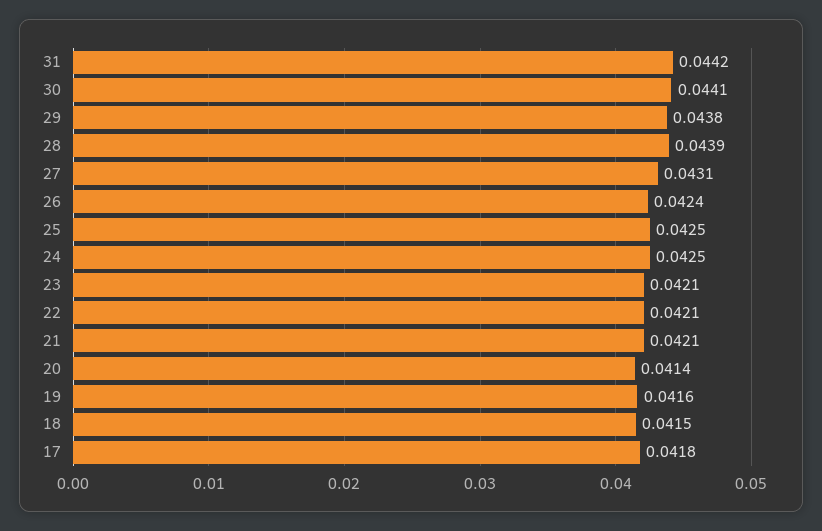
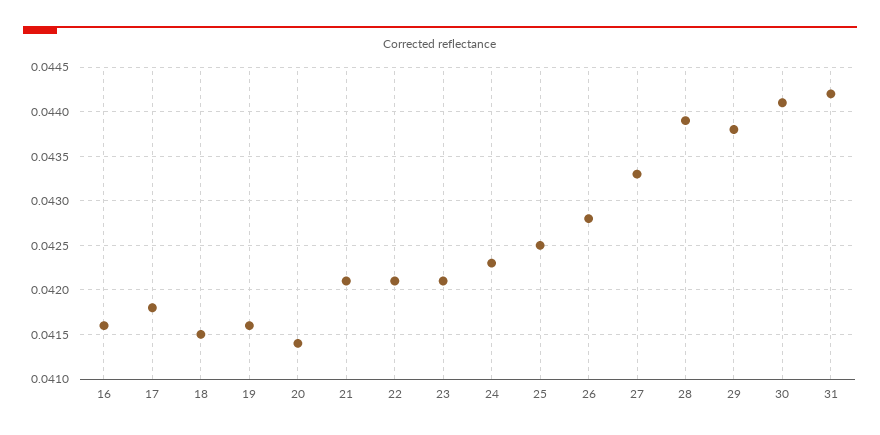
27: 0.0431 -> 0.0433
26: 0.0424 -> 0.0428
24: 0.0425 -> 0.0423
16: none -> 0.0416

